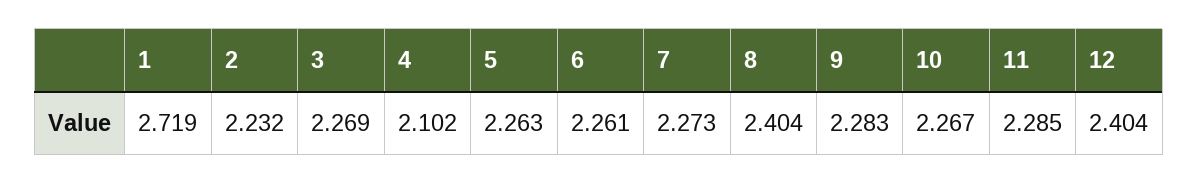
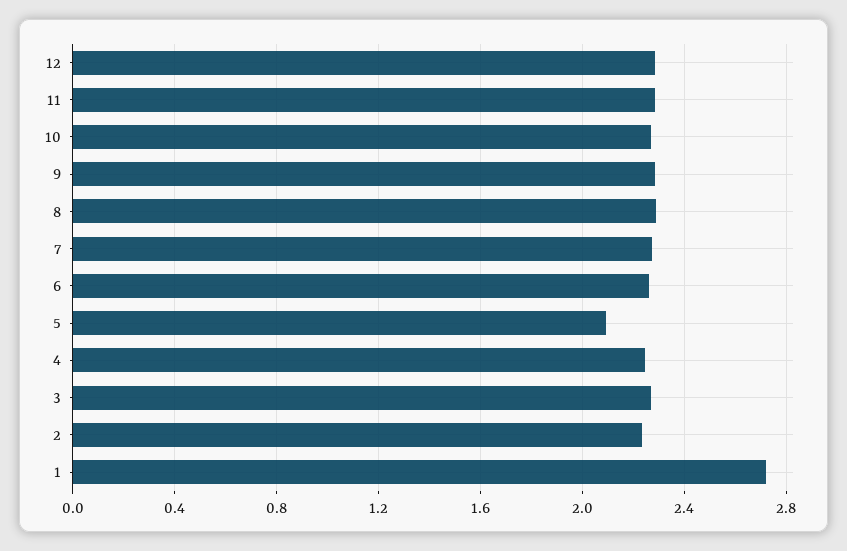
4: 2.102 -> 2.25
5: 2.263 -> 2.1
8: 2.404 -> 2.3
12: 2.404 -> 2.3

